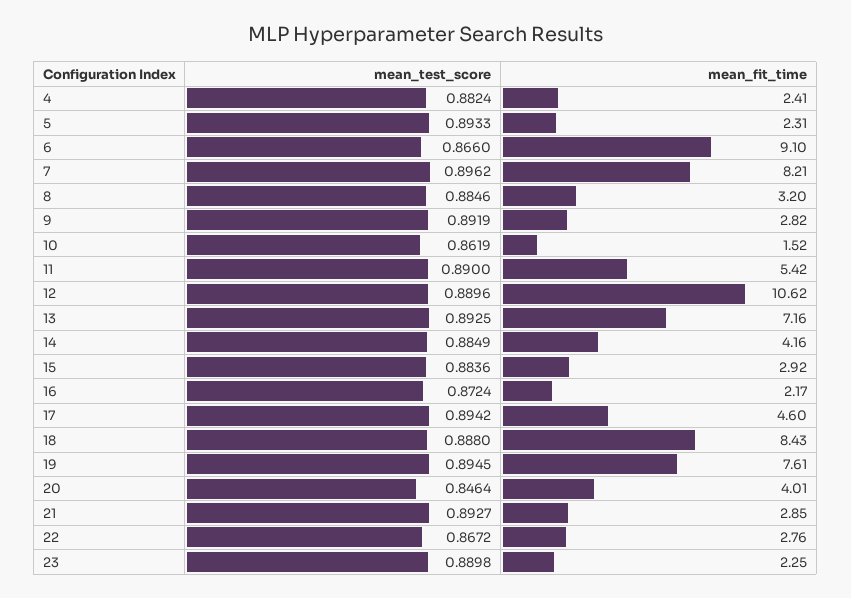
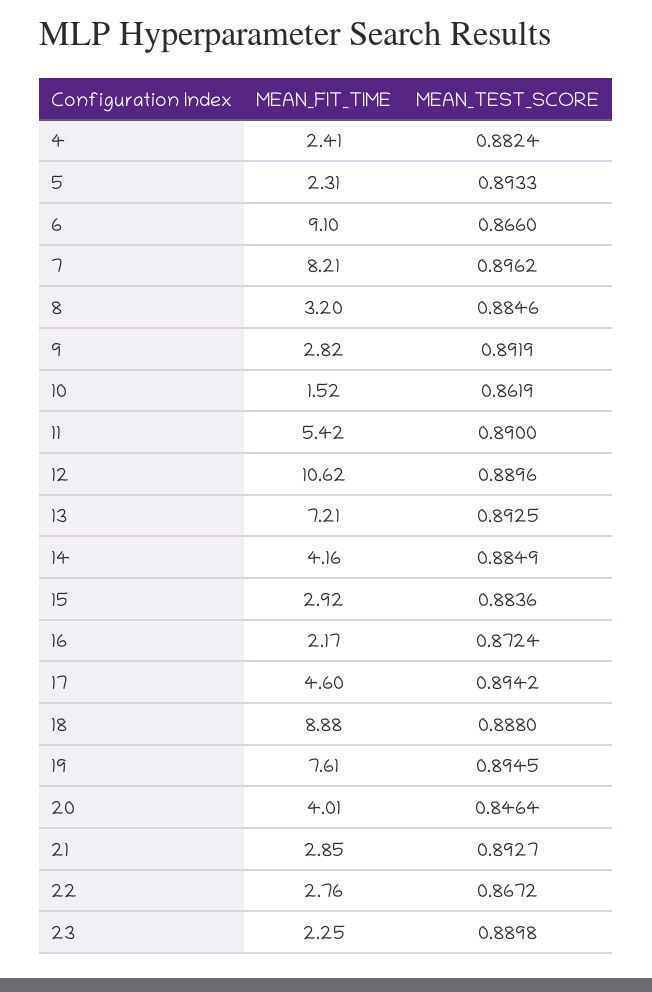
mean_fit_time, 13: 7.16 -> 7.21
mean_fit_time, 18: 8.43 -> 8.88

